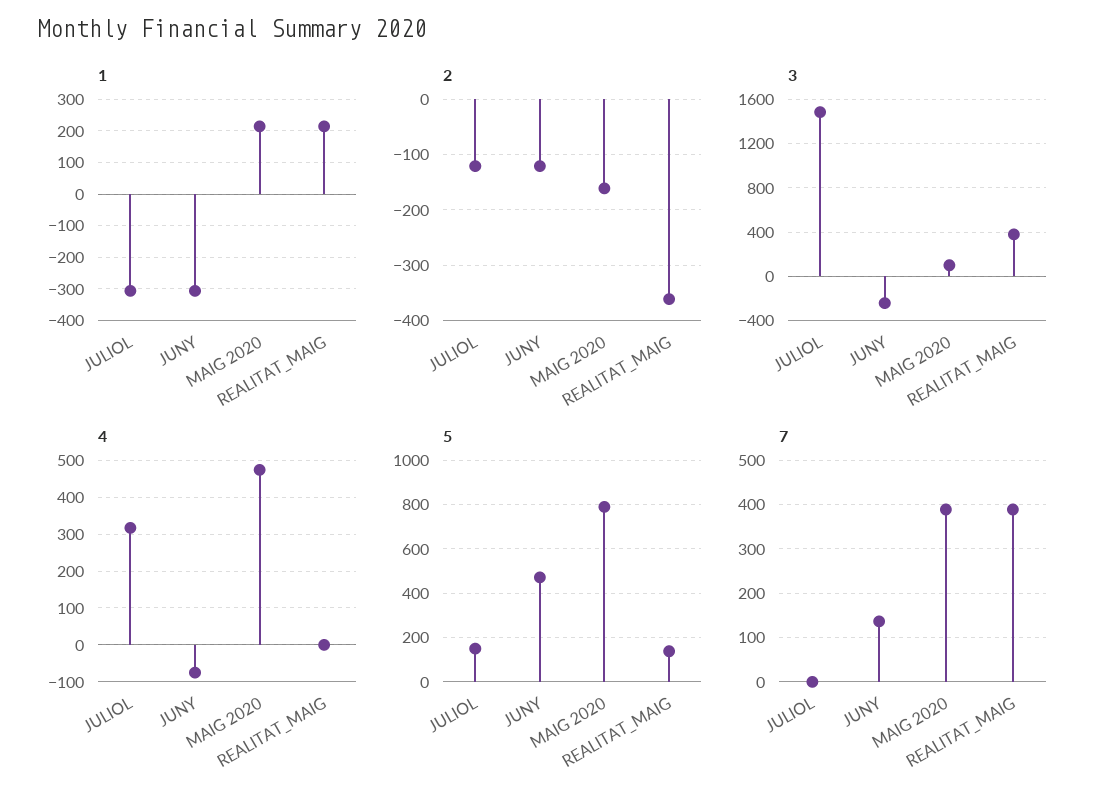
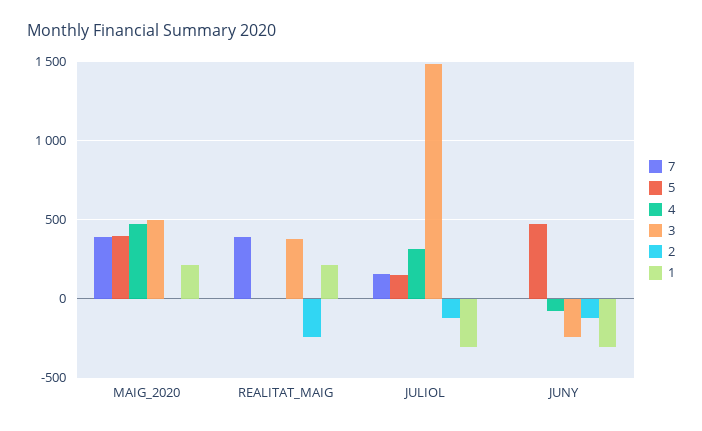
2, MAIG 2020: -160 -> 0
2, REALITAT_MAIG: -360 -> -250
3, MAIG 2020: 100 -> 500
5, MAIG 2020: 800 -> 400
5, REALITAT_MAIG: 150 -> 0
7, JULIOL: 0 -> 150
7, JUNY: 140 -> 0

